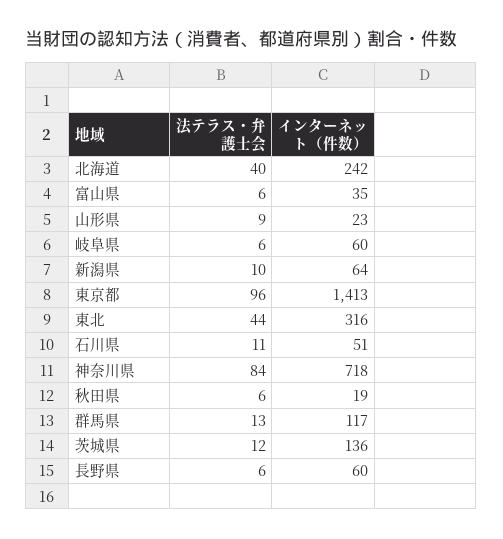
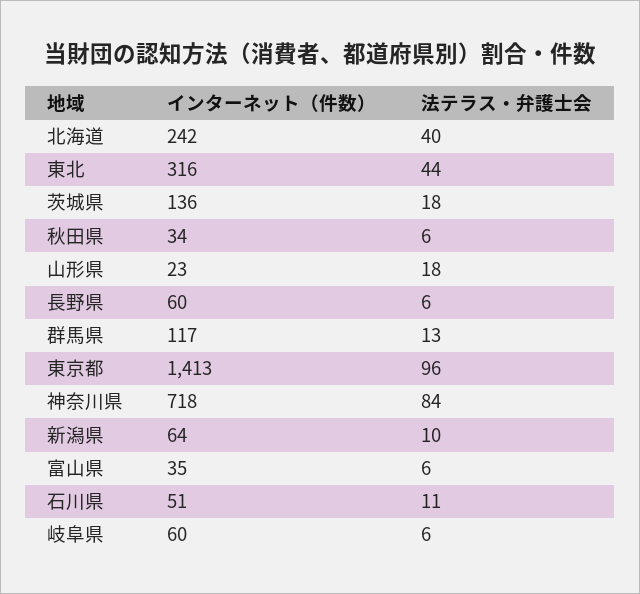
法テラス・弁護士会, 山形県: 9 -> 18
インターネット（件数）, 秋田県: 19 -> 34
法テラス・弁護士会, 茨城県: 12 -> 18

